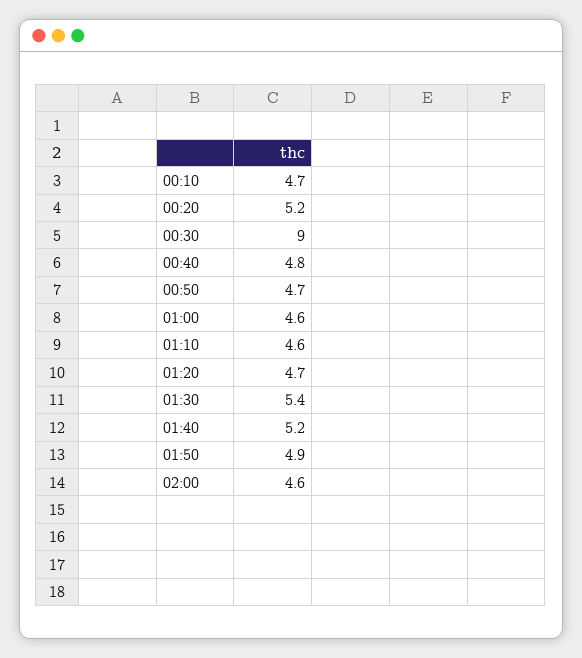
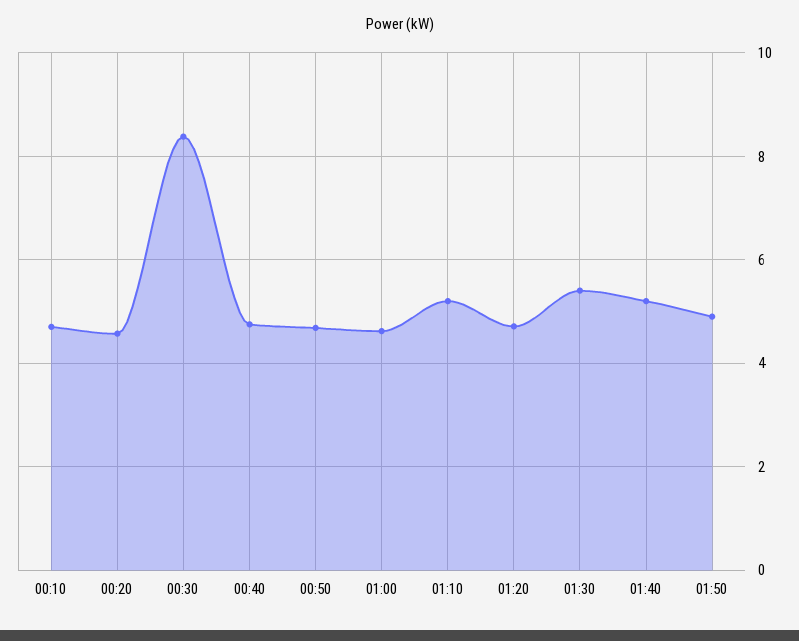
00:20: 5.2 -> 4.6
00:30: 9 -> 8.4
01:10: 4.6 -> 5.2
02:00: 4.6 -> none

